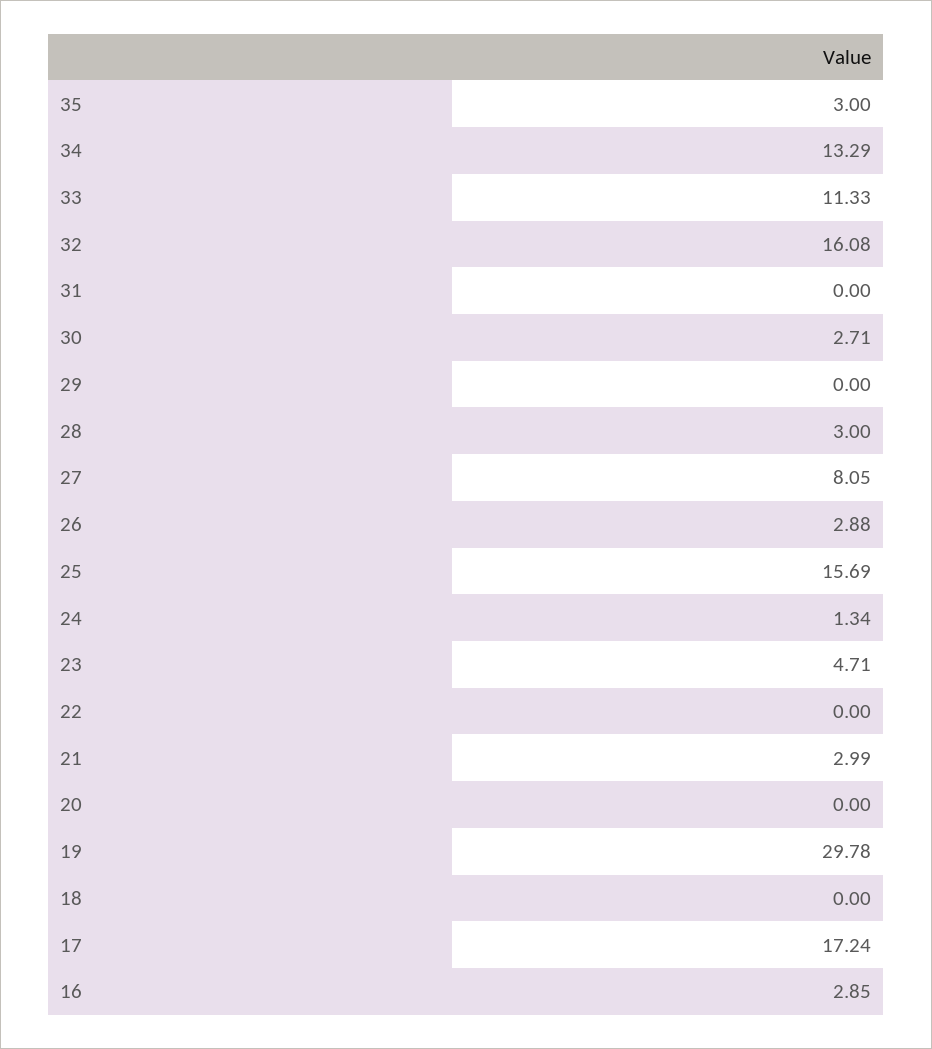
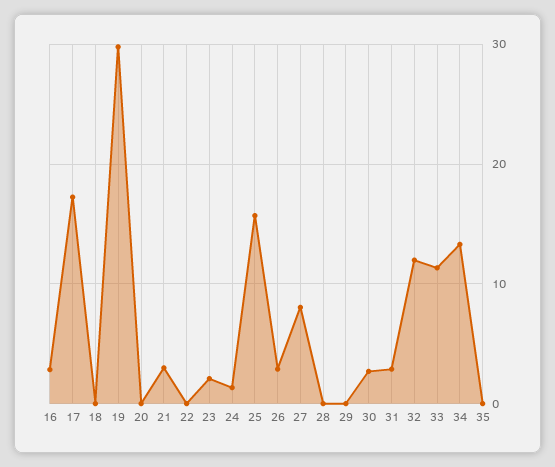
35: 3 -> 0
32: 16.08 -> 12
31: 0 -> 3
28: 3 -> 0
23: 4.71 -> 2

